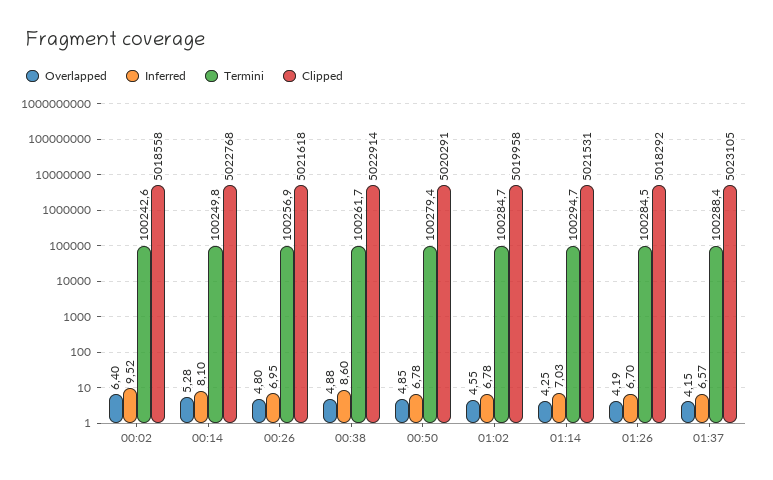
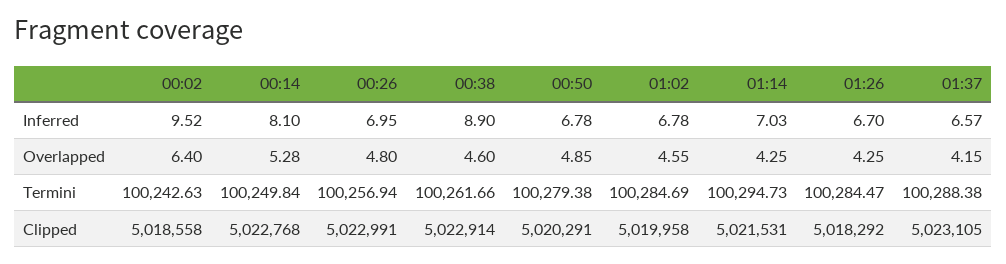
Clipped, 00:26: 5021618 -> 5022991
Overlapped, 00:38: 4.88 -> 4.6
Inferred, 00:38: 8.6 -> 8.9
Overlapped, 01:26: 4.19 -> 4.25

